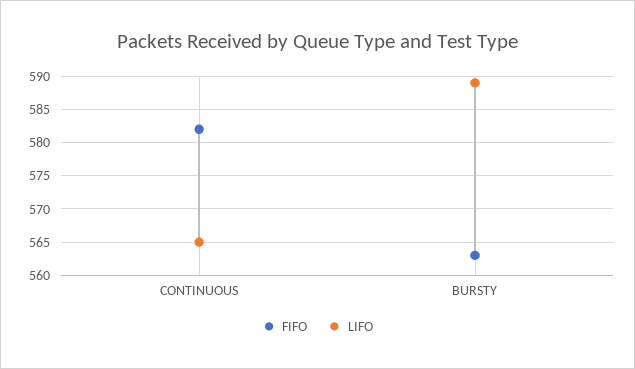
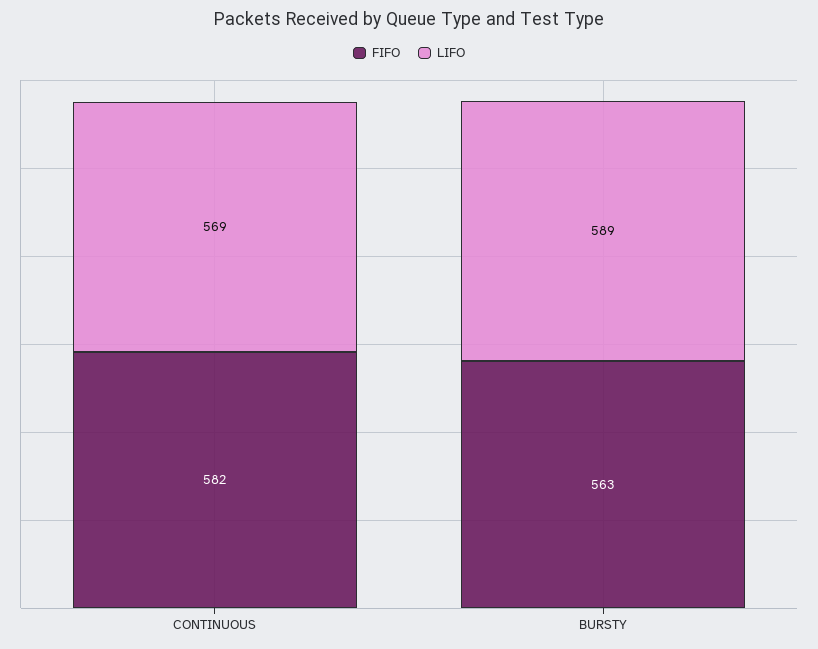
LIFO, CONTINUOUS: 565 -> 569

